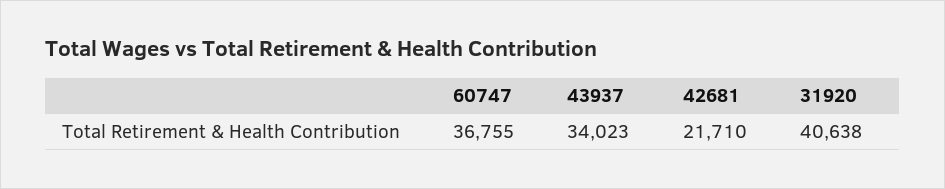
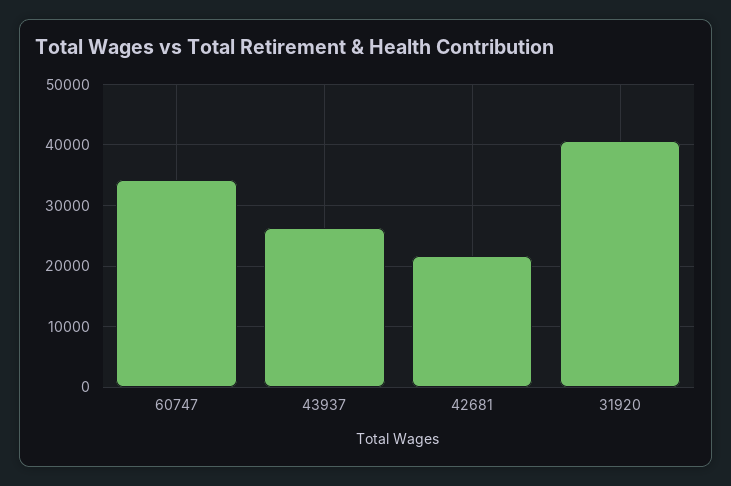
60747: 36755 -> 34000
43937: 34023 -> 26000

